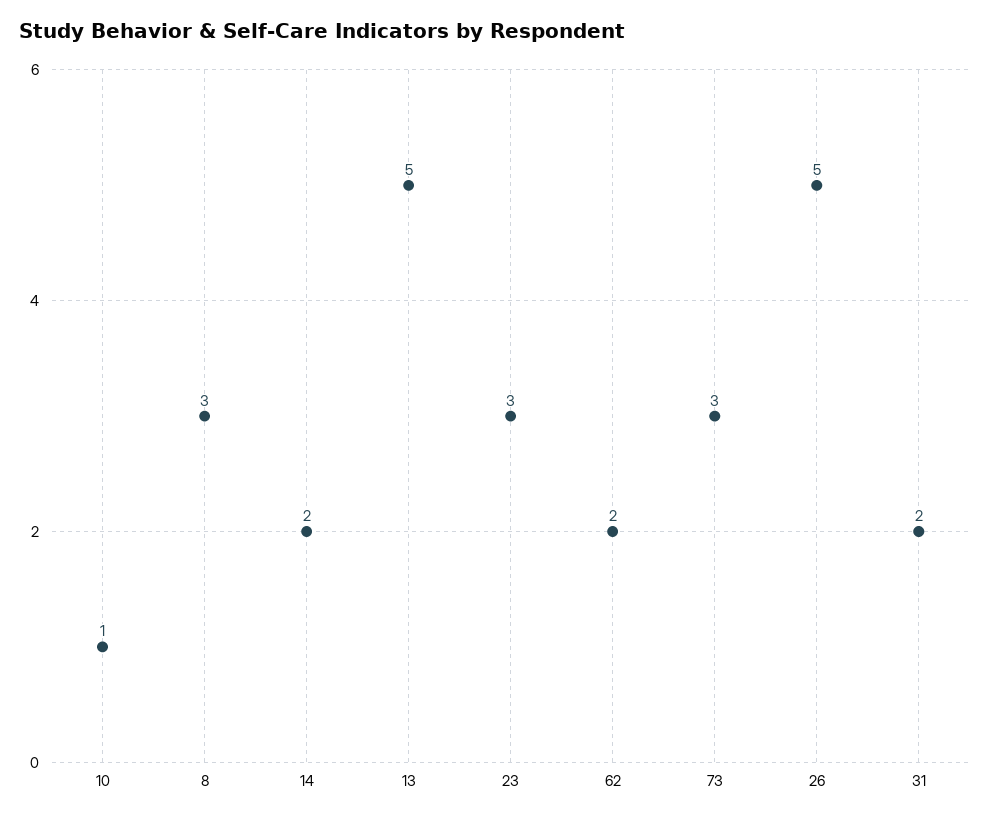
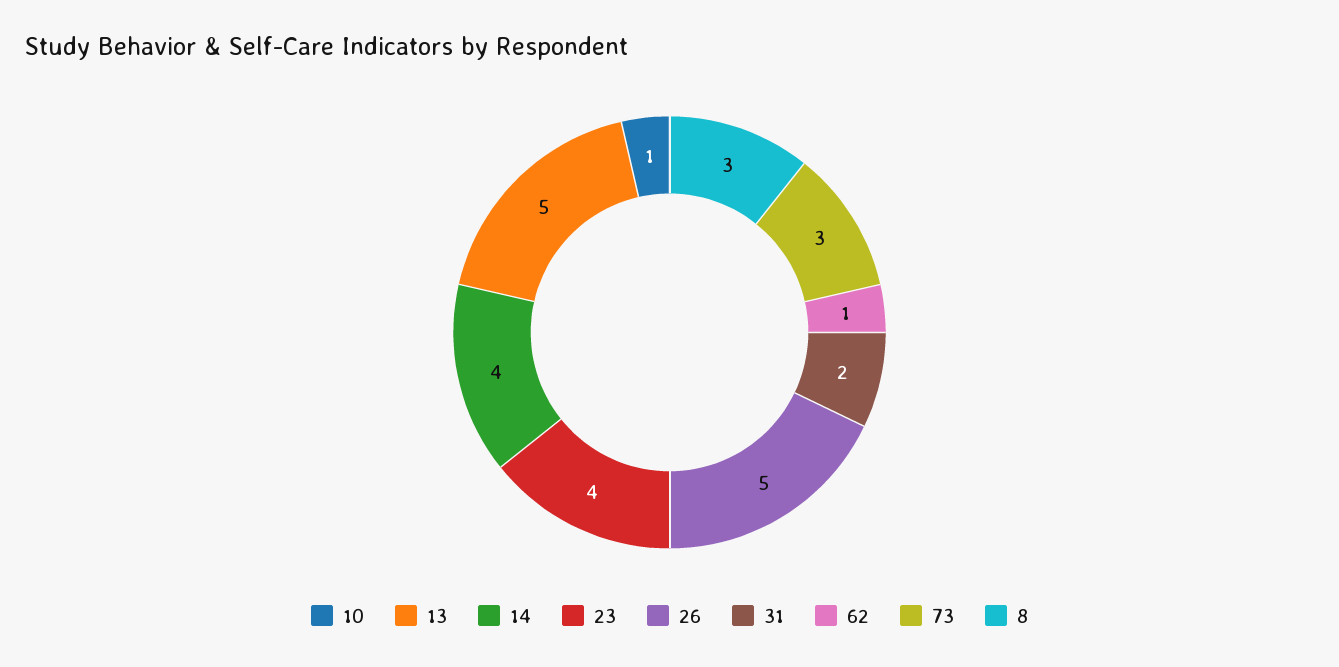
14: 2 -> 4
23: 3 -> 4
62: 2 -> 1

